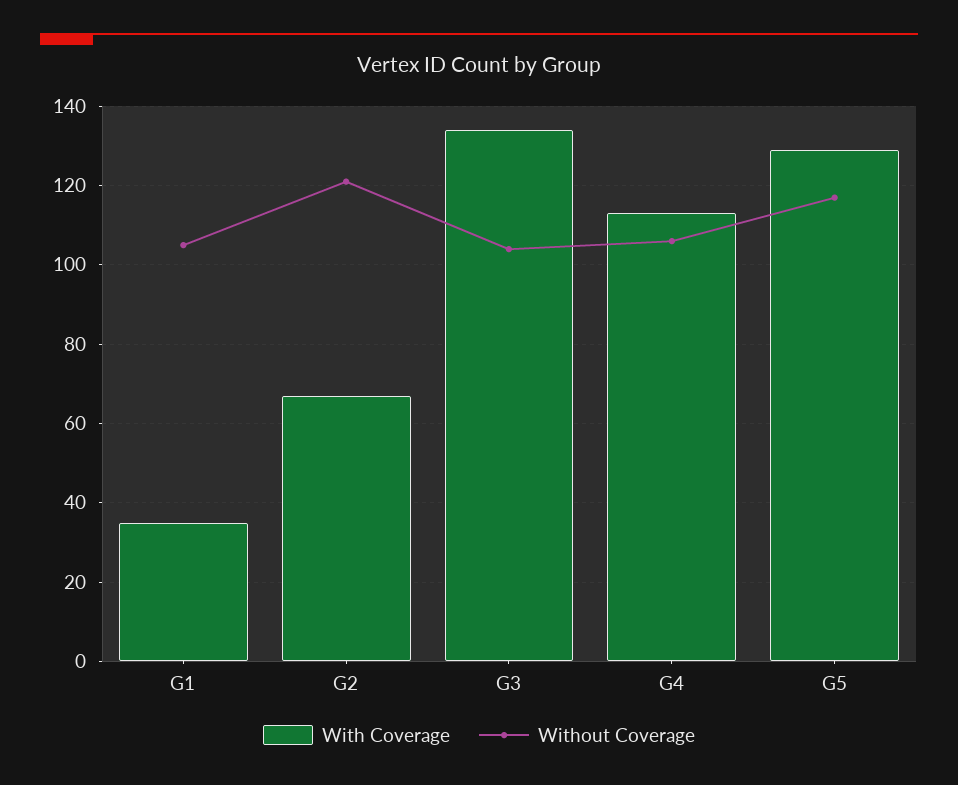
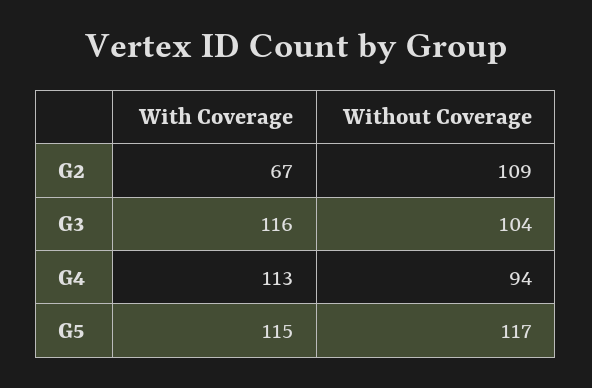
With Coverage, G1: 35 -> none
Without Coverage, G1: 105 -> none
Without Coverage, G2: 120 -> 109
With Coverage, G3: 135 -> 116
Without Coverage, G4: 105 -> 94
With Coverage, G5: 130 -> 115

